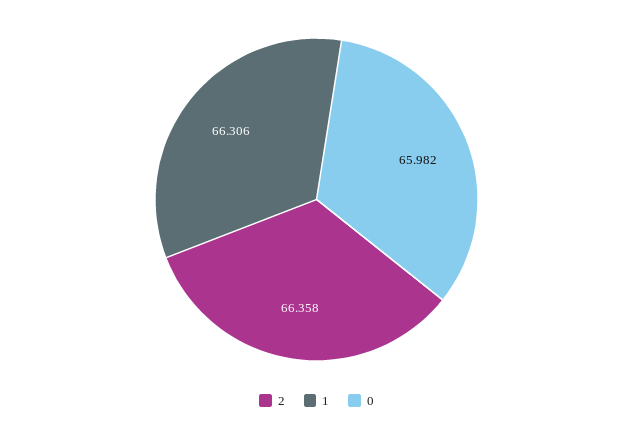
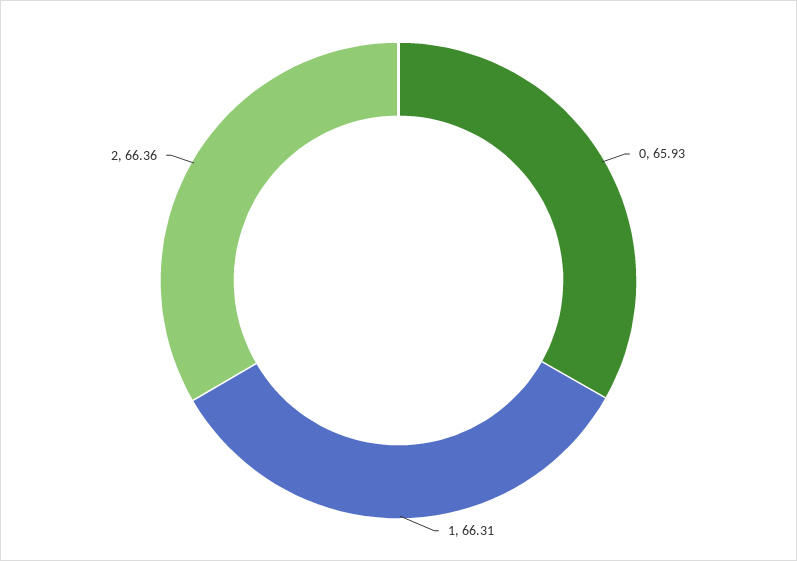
0: 65.982 -> 65.93

